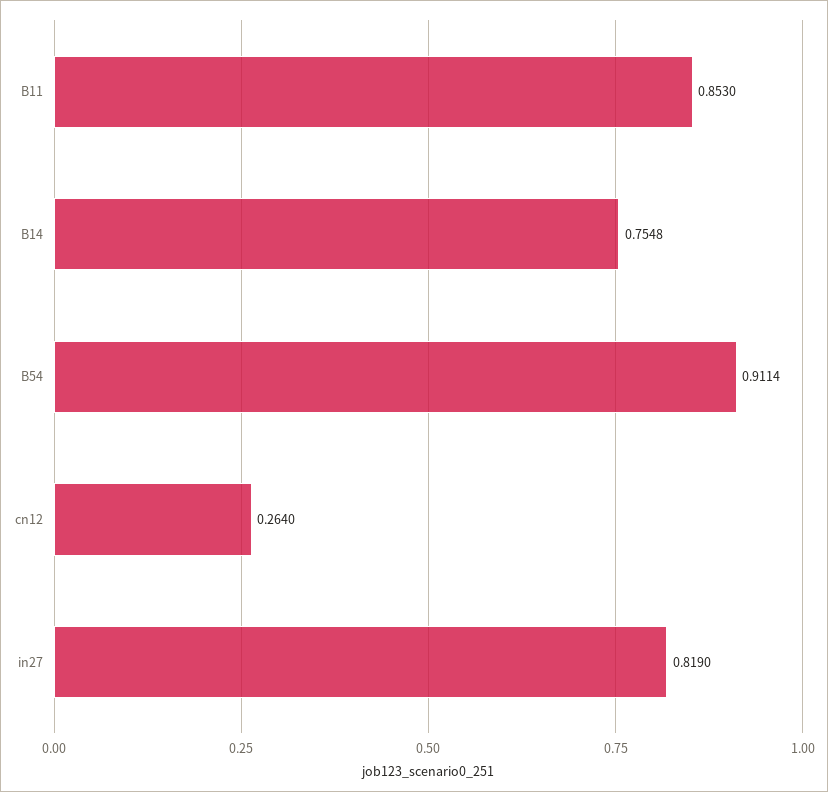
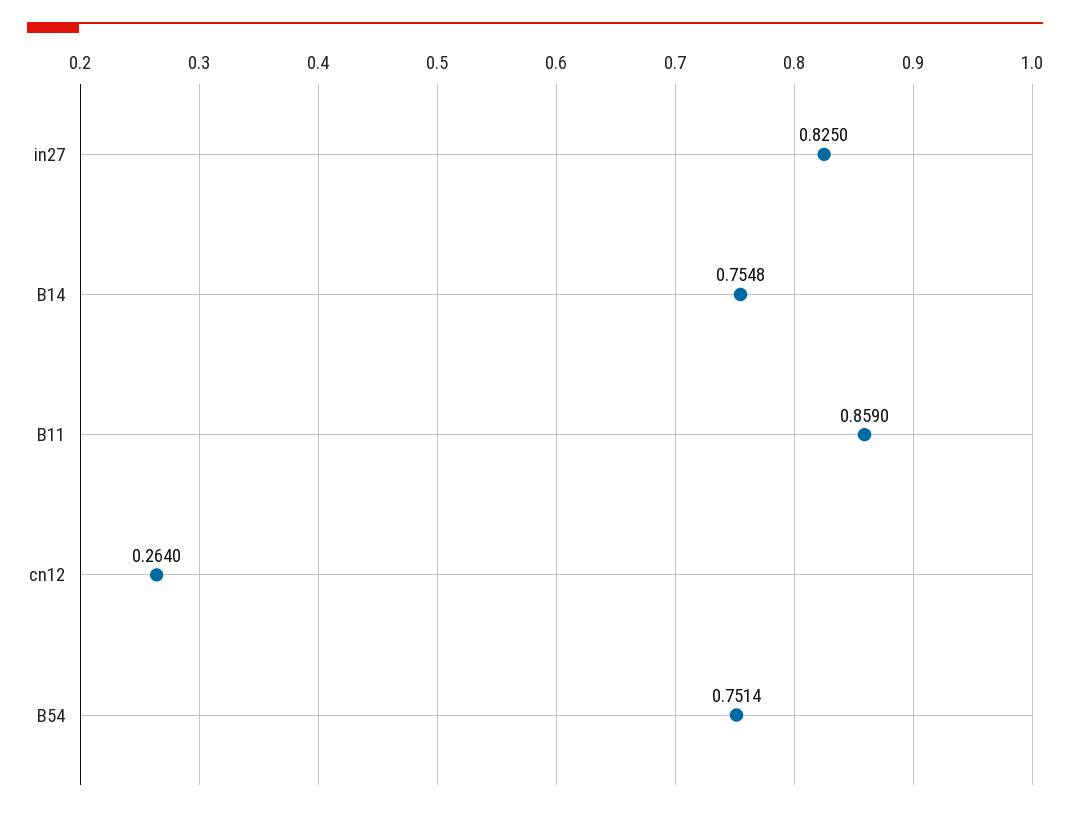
B11: 0.853 -> 0.859
B54: 0.9114 -> 0.7514
in27: 0.819 -> 0.825

